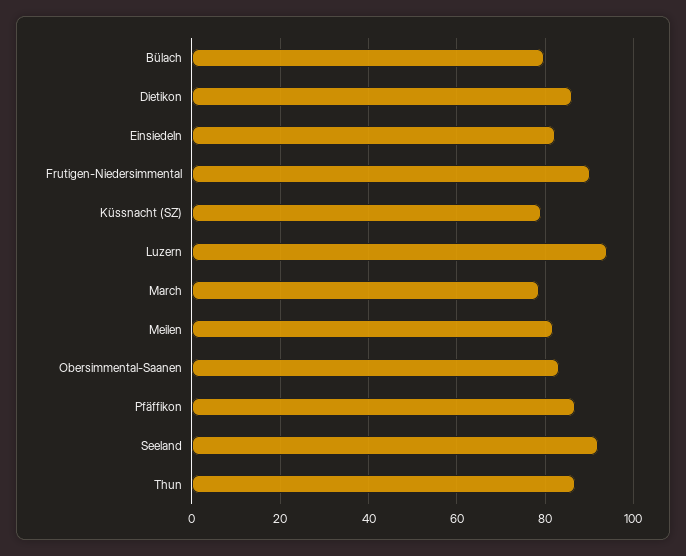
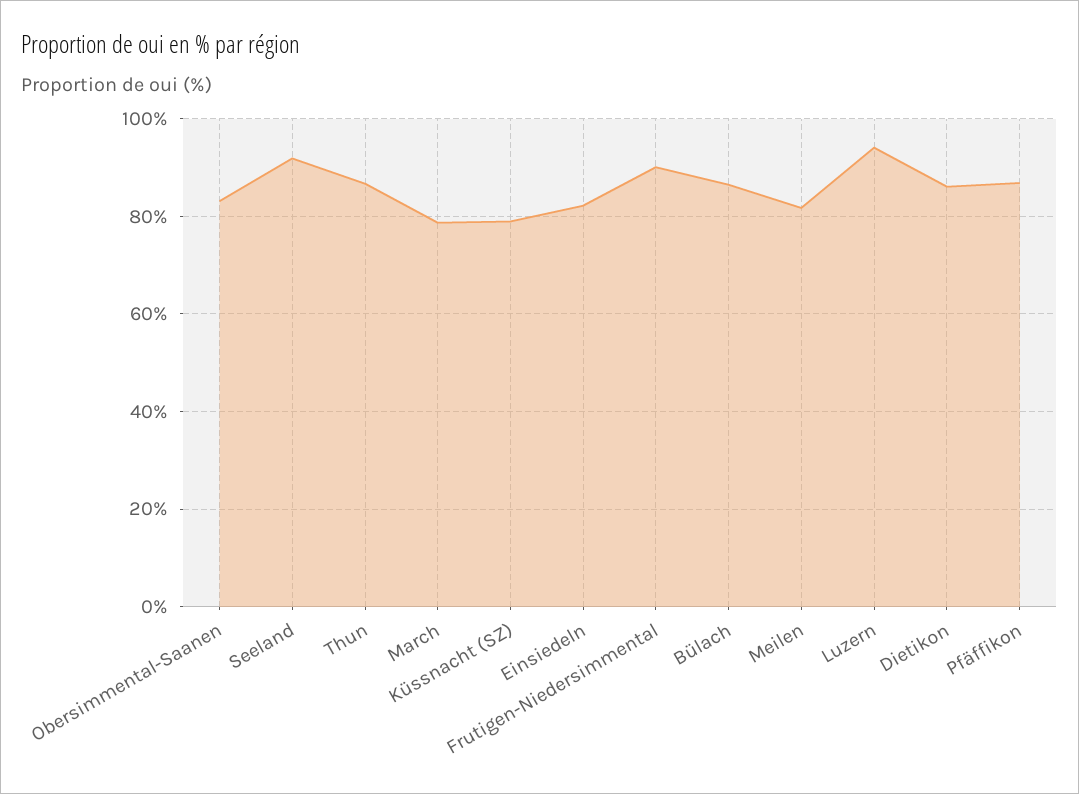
Bülach: 80 -> 86

